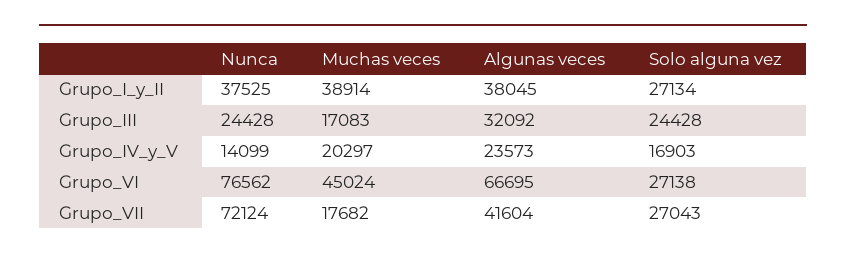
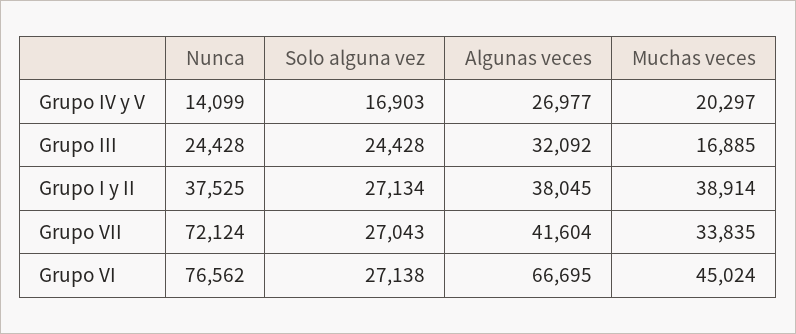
Muchas veces, Grupo_III: 17083 -> 16885
Algunas veces, Grupo_IV_y_V: 23573 -> 26977
Muchas veces, Grupo_VII: 17682 -> 33835

